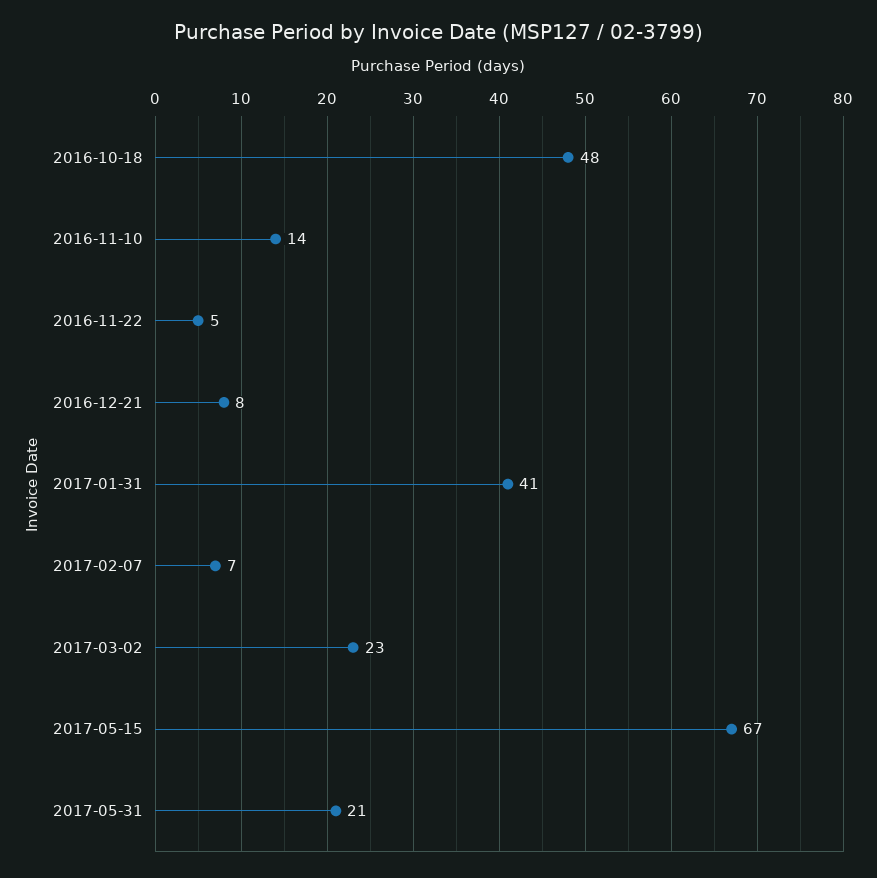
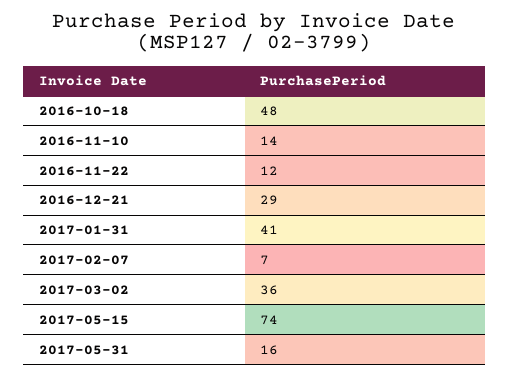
2016-11-22: 5 -> 12
2016-12-21: 8 -> 29
2017-03-02: 23 -> 36
2017-05-15: 67 -> 74
2017-05-31: 21 -> 16

